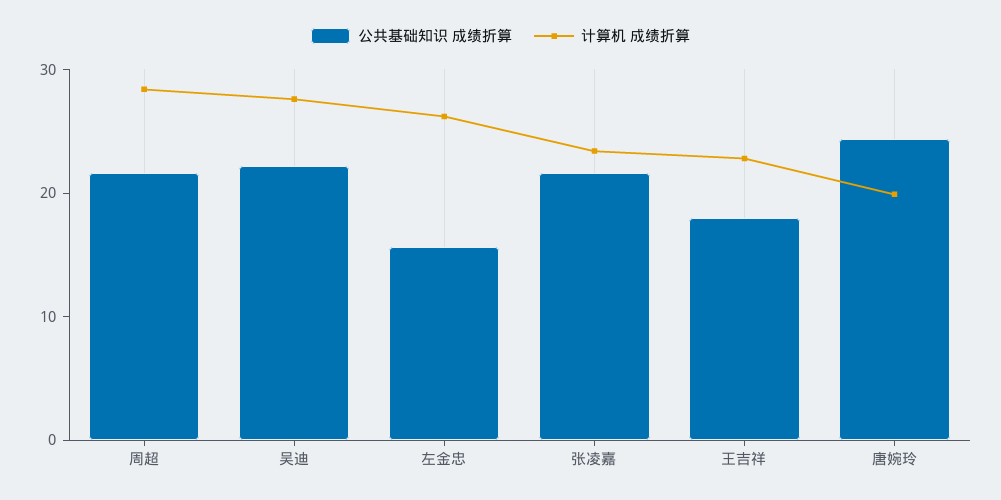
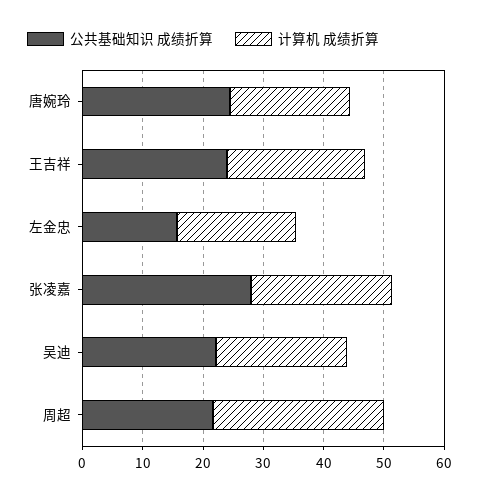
计算机 成绩折算, 吴迪: 28 -> 22
计算机 成绩折算, 左金忠: 26 -> 20
公共基础知识 成绩折算, 张凌嘉: 22 -> 28
公共基础知识 成绩折算, 王吉祥: 18 -> 24

